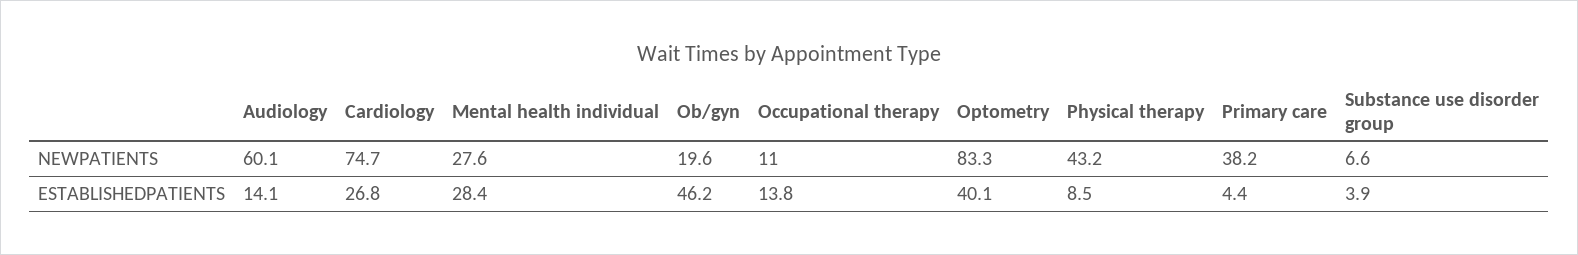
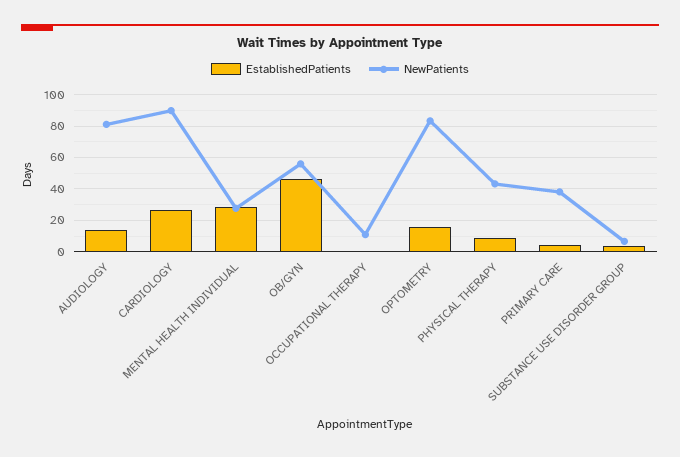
NEWPATIENTS, Audiology: 60.1 -> 80
NEWPATIENTS, Cardiology: 74.7 -> 90
NEWPATIENTS, Ob/gyn: 19.6 -> 55
ESTABLISHEDPATIENTS, Occupational therapy: 13.8 -> 0
ESTABLISHEDPATIENTS, Optometry: 40.1 -> 15

